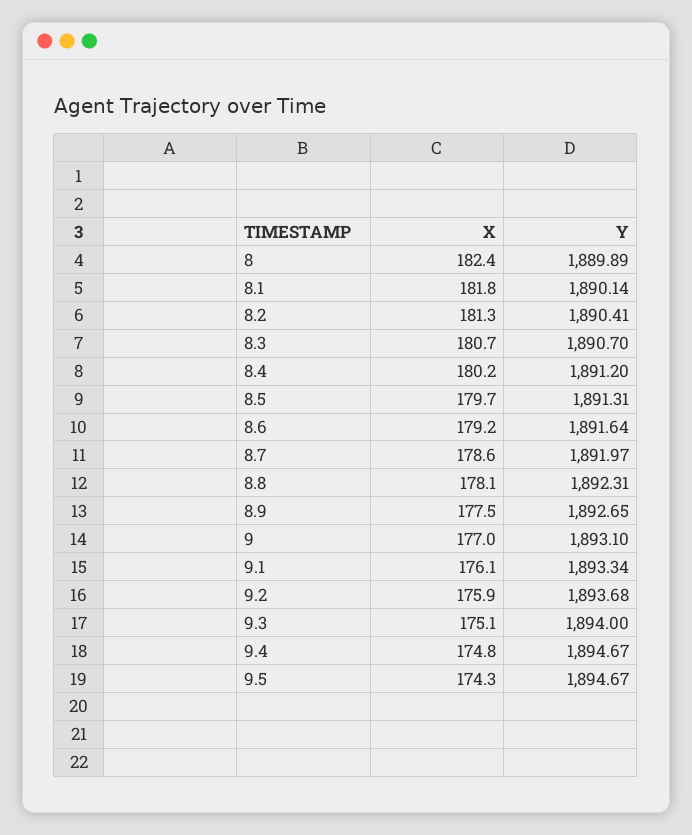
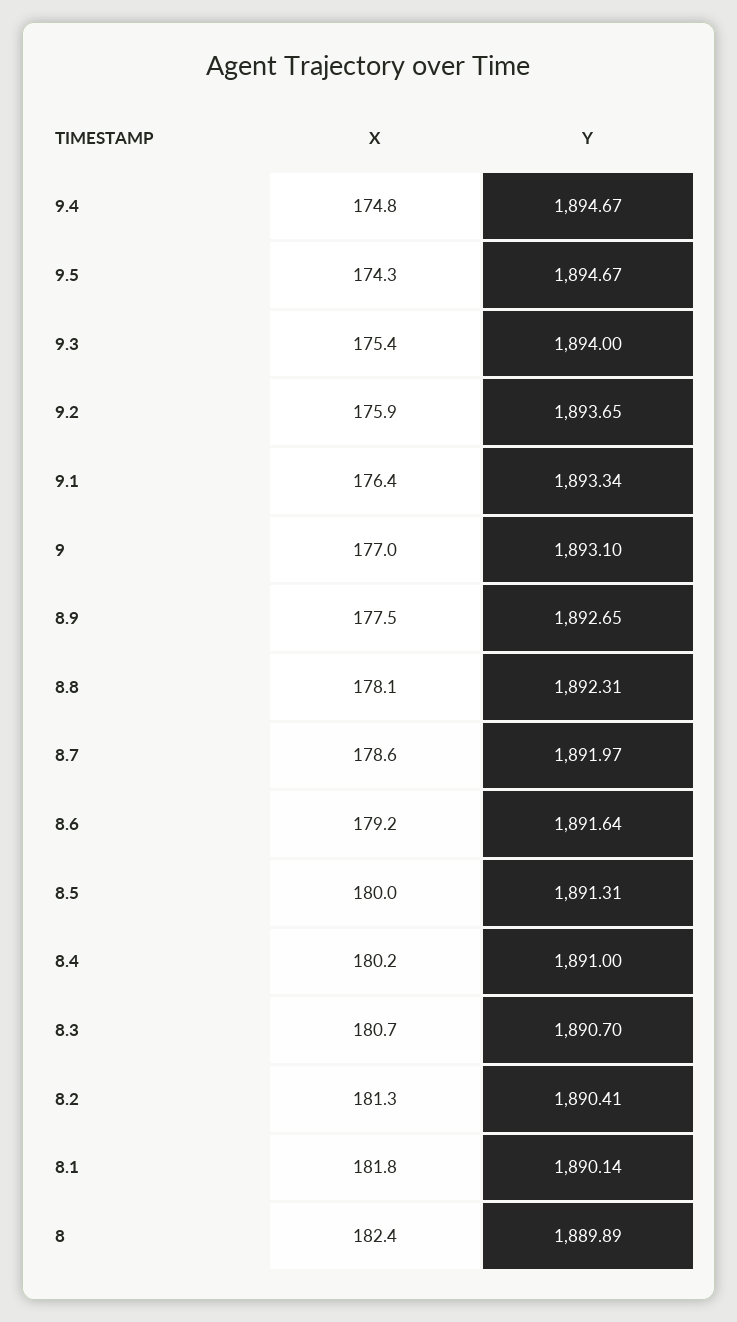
Y, 8.4: 1891.2 -> 1891
X, 8.5: 179.7 -> 180
X, 9.1: 176.1 -> 176.4
Y, 9.2: 1893.68 -> 1893.65
X, 9.3: 175.1 -> 175.4

